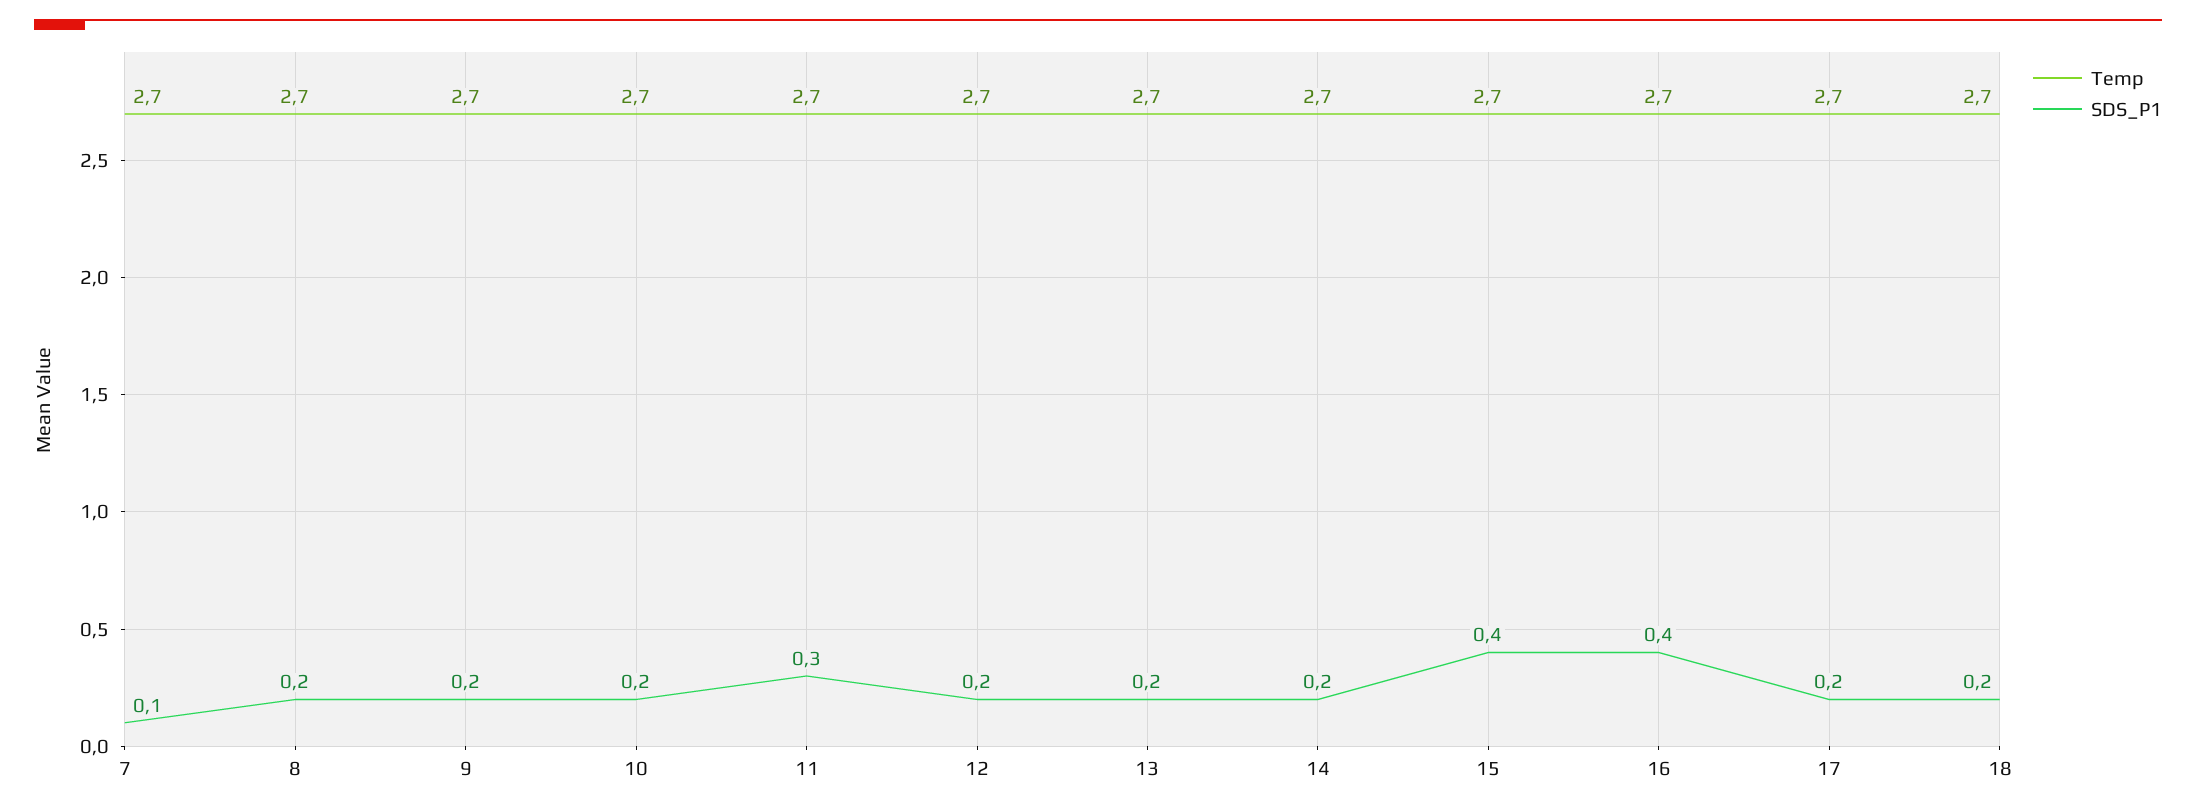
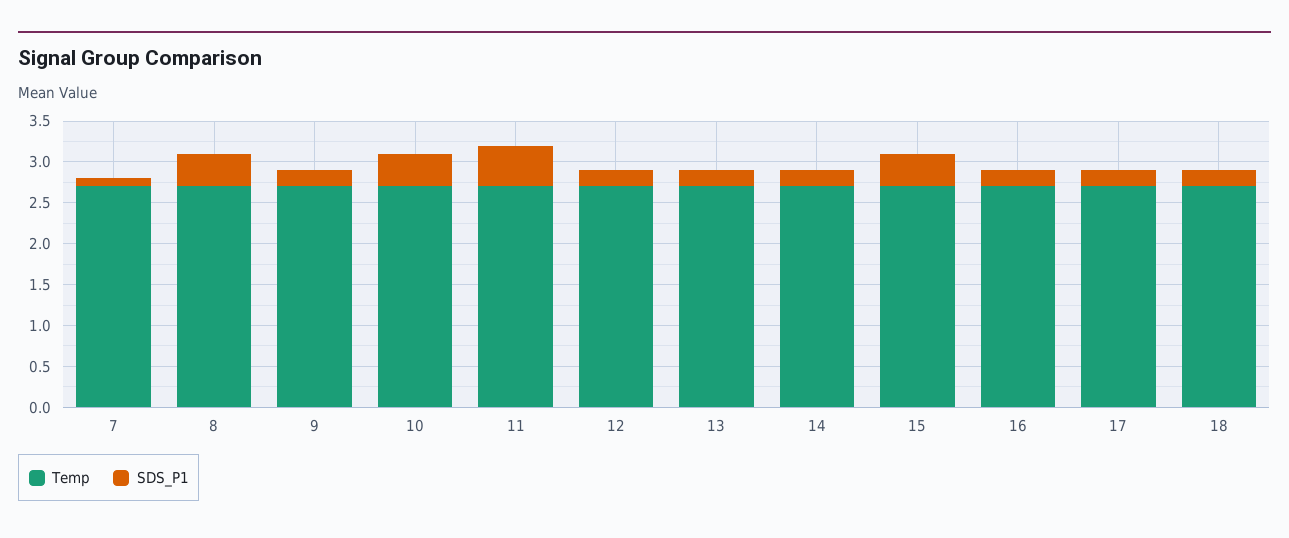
SDS_P1, 8: 0.2 -> 0.4
SDS_P1, 10: 0.2 -> 0.4
SDS_P1, 11: 0.3 -> 0.5
SDS_P1, 16: 0.4 -> 0.2

